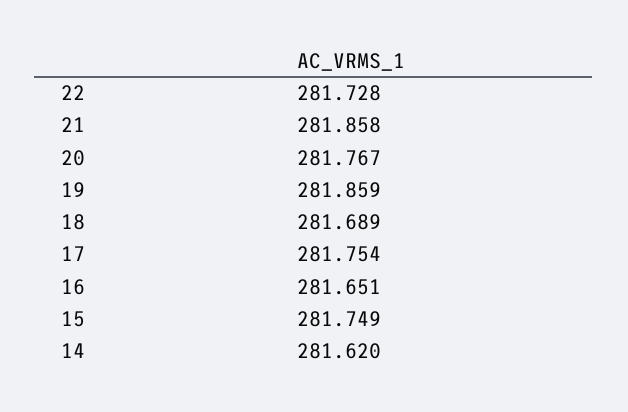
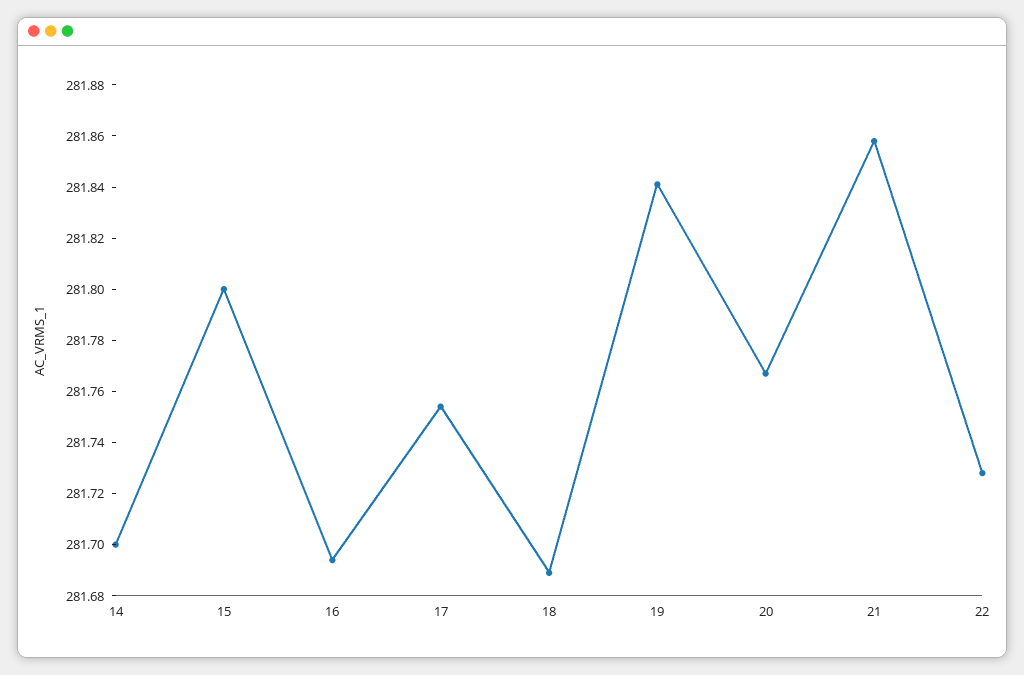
19: 281.859 -> 281.84
16: 281.651 -> 281.695
15: 281.749 -> 281.8
14: 281.62 -> 281.7

